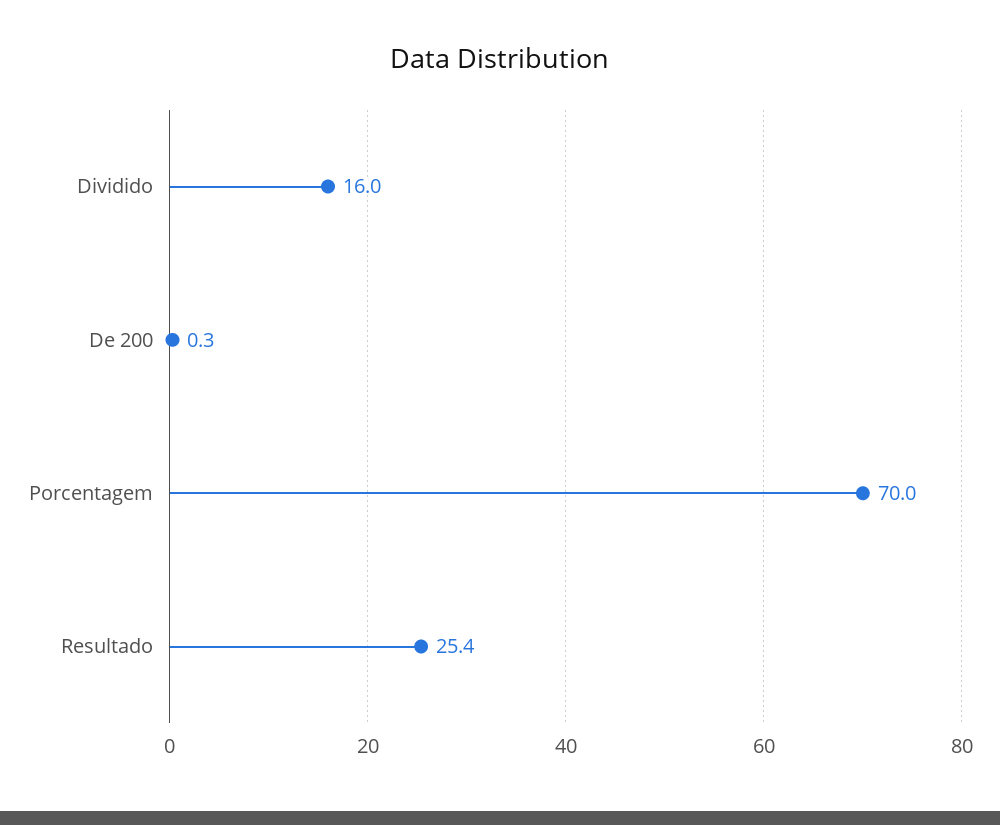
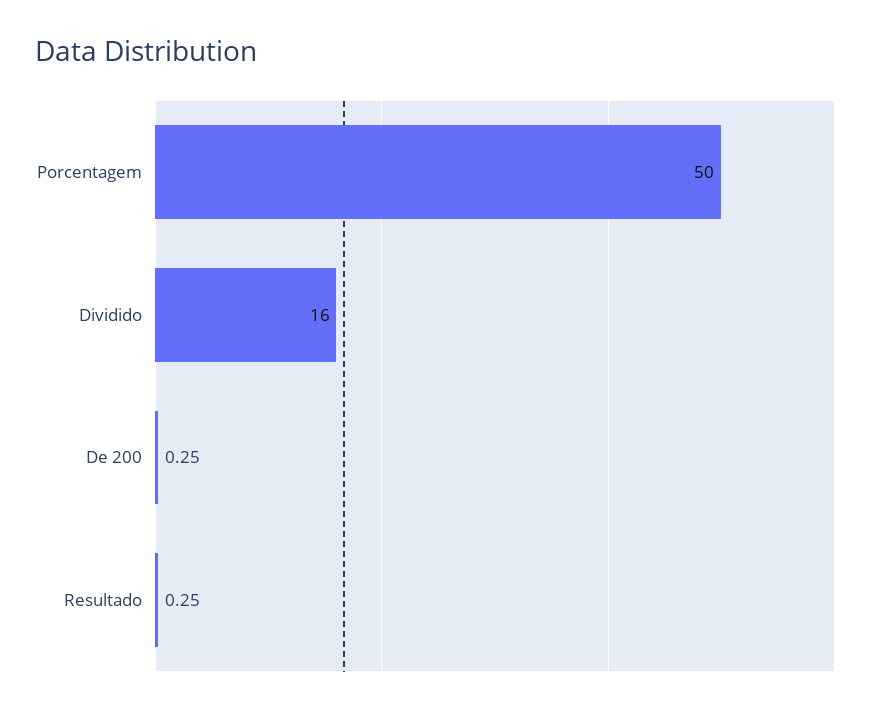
Porcentagem: 70 -> 50
Resultado: 25.4 -> 0.25

